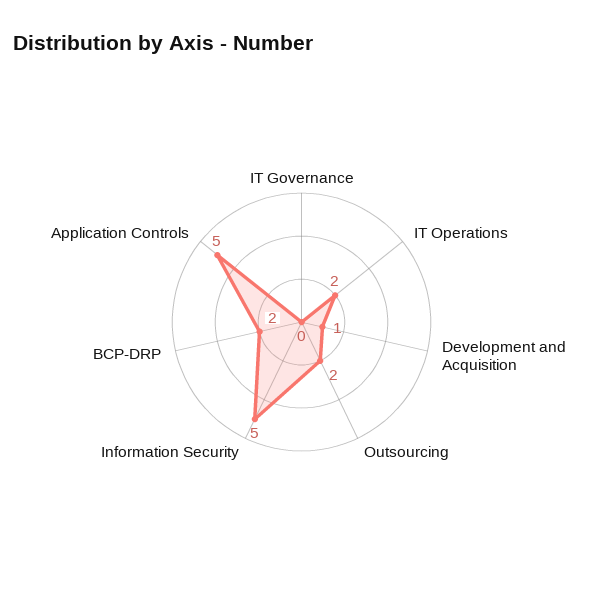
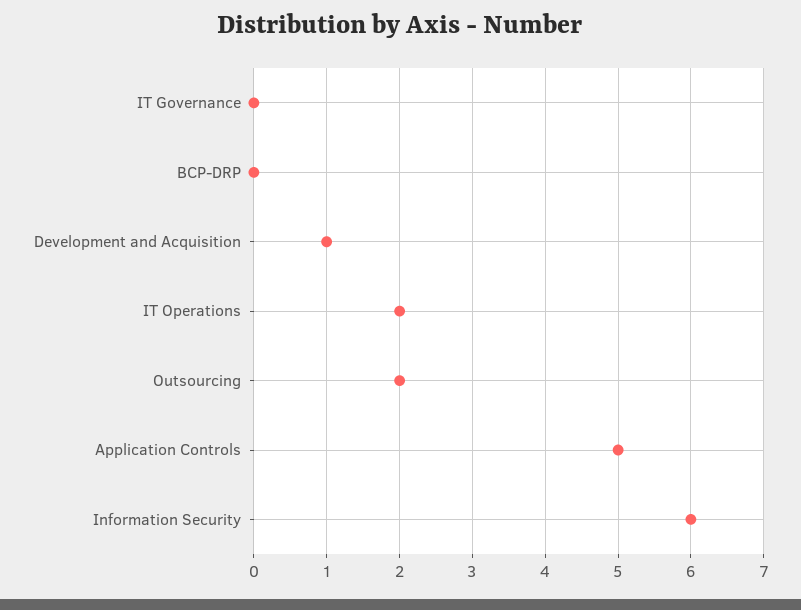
Information Security: 5 -> 6
BCP-DRP: 2 -> 0

